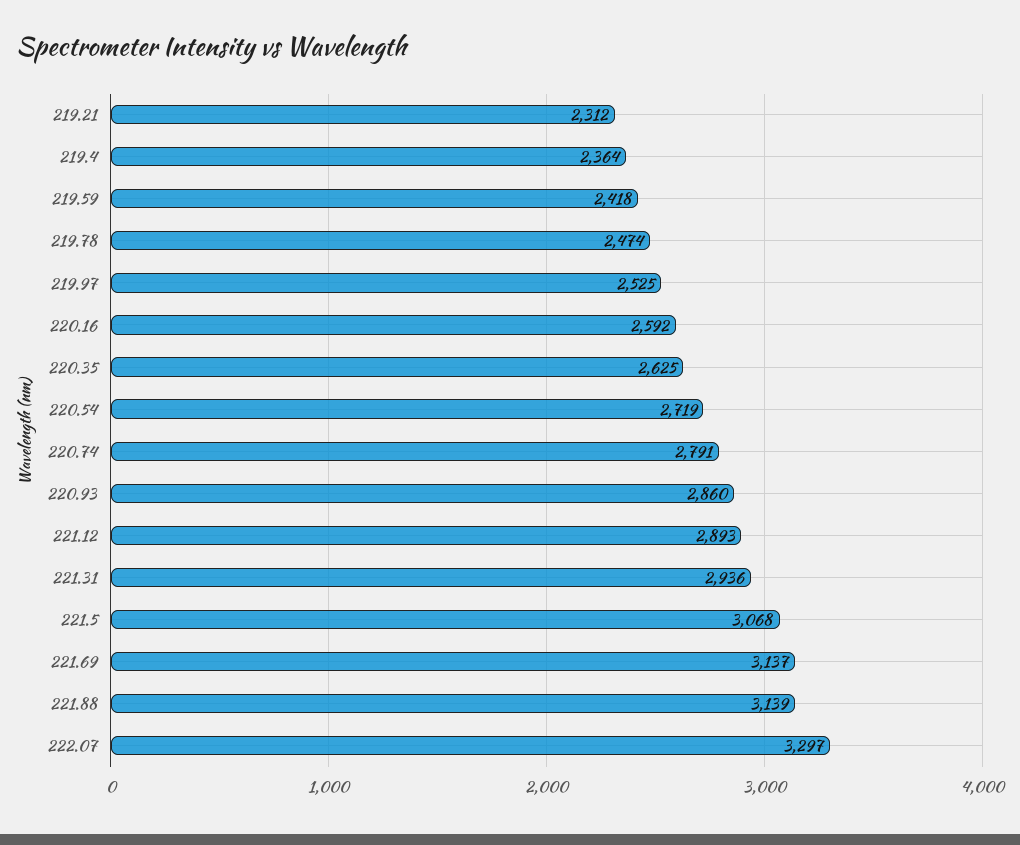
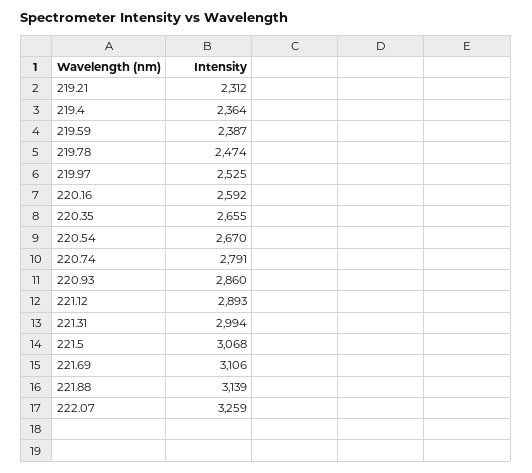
219.59: 2418 -> 2387
220.35: 2625 -> 2655
220.54: 2719 -> 2670
221.31: 2936 -> 2994
221.69: 3137 -> 3106
222.07: 3297 -> 3259

